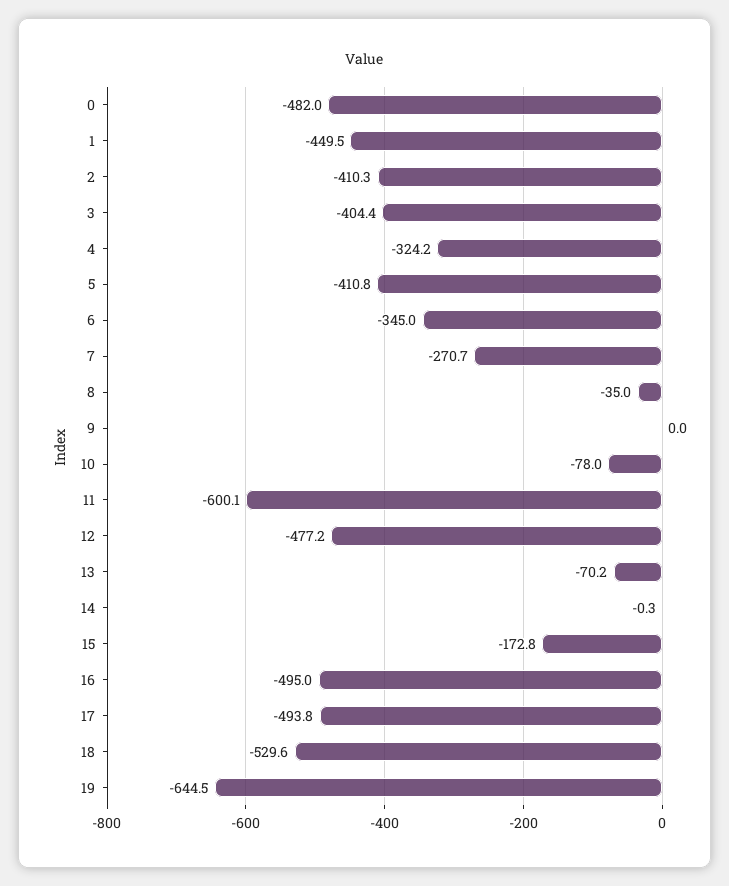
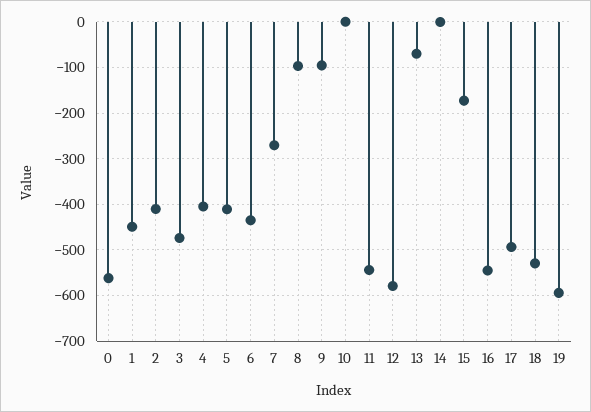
0: -482 -> -560
3: -404.4 -> -480
4: -324.2 -> -400
6: -345 -> -440
8: -35 -> -100
9: 0 -> -100
10: -78 -> 0
11: -600.1 -> -540
12: -477.2 -> -580
16: -495 -> -540
19: -644.5 -> -600

